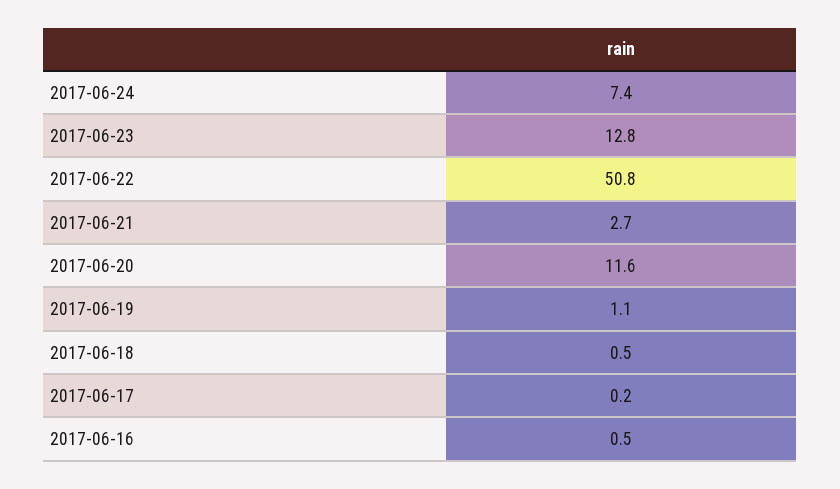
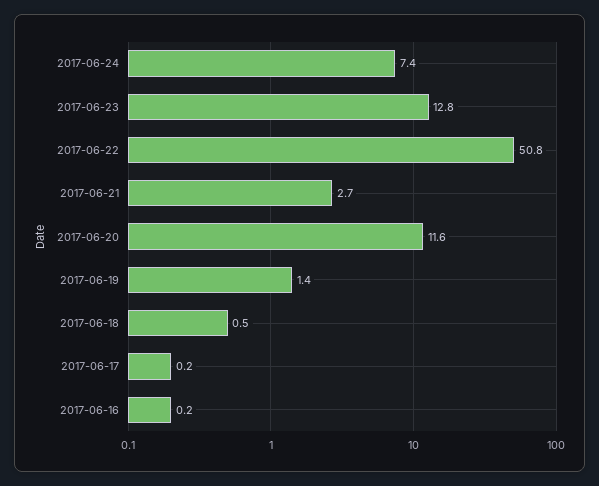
2017-06-19: 1.1 -> 1.4
2017-06-16: 0.5 -> 0.2

